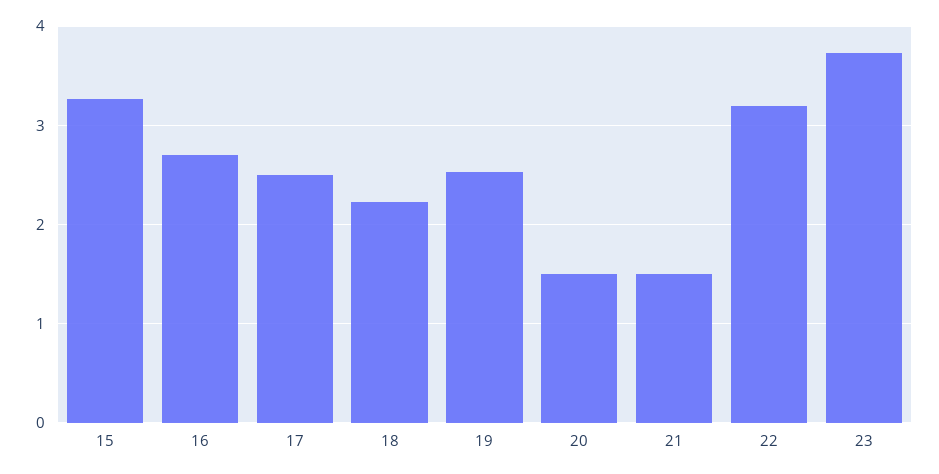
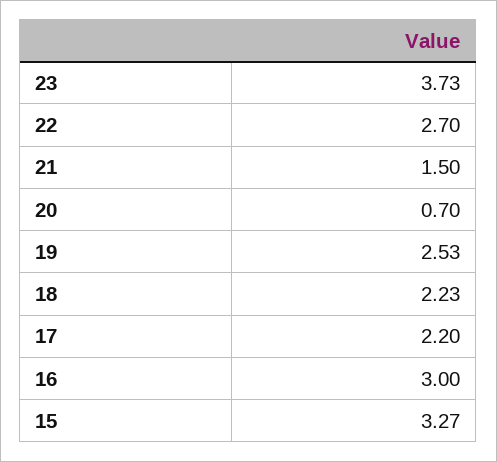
16: 2.7 -> 3
17: 2.5 -> 2.2
20: 1.5 -> 0.7
22: 3.2 -> 2.7

